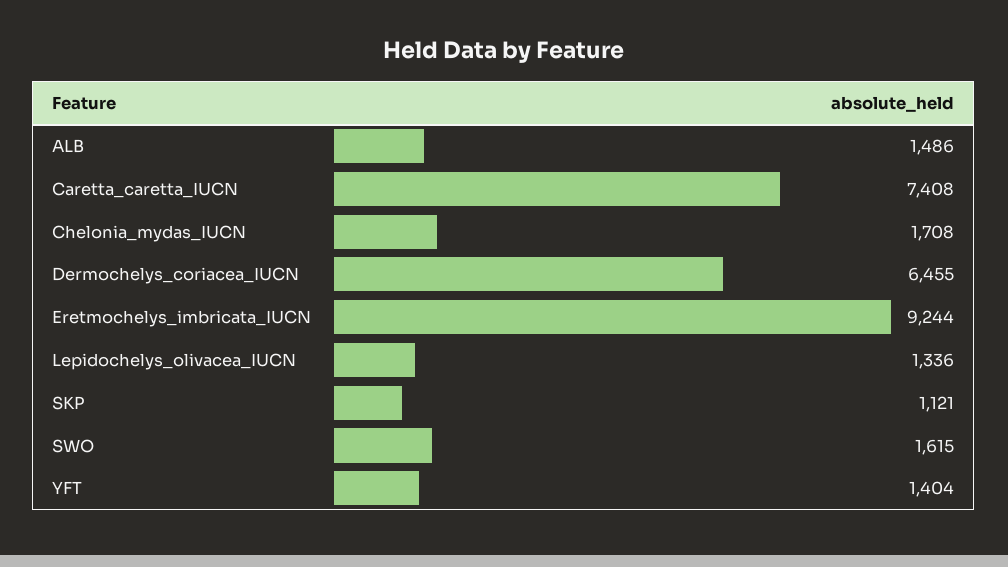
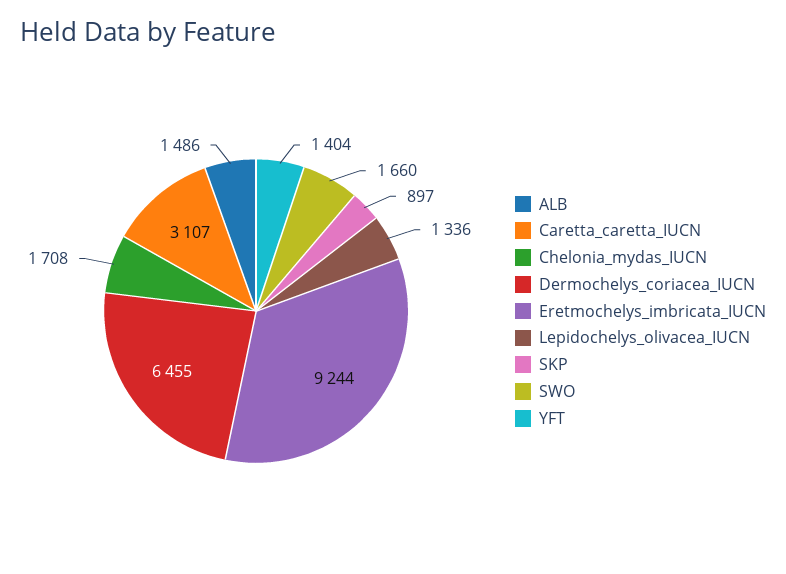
Caretta_caretta_IUCN: 7408 -> 3107
SKP: 1121 -> 897
SWO: 1615 -> 1660

